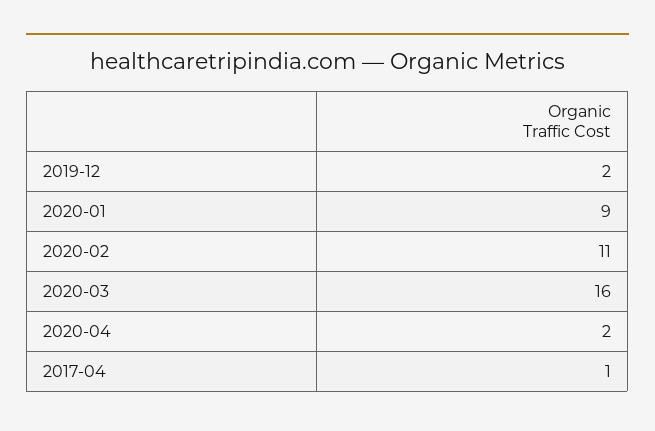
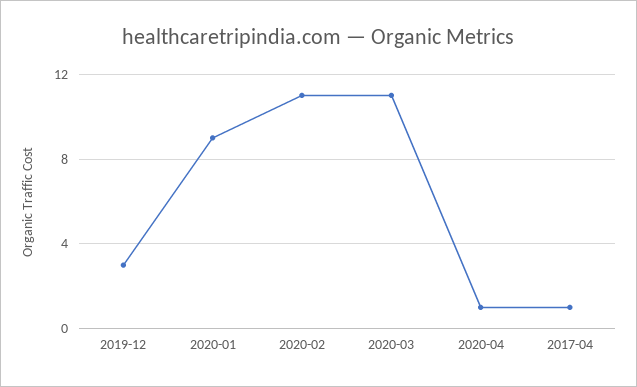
2019-12: 2 -> 3
2020-03: 16 -> 11
2020-04: 2 -> 1

